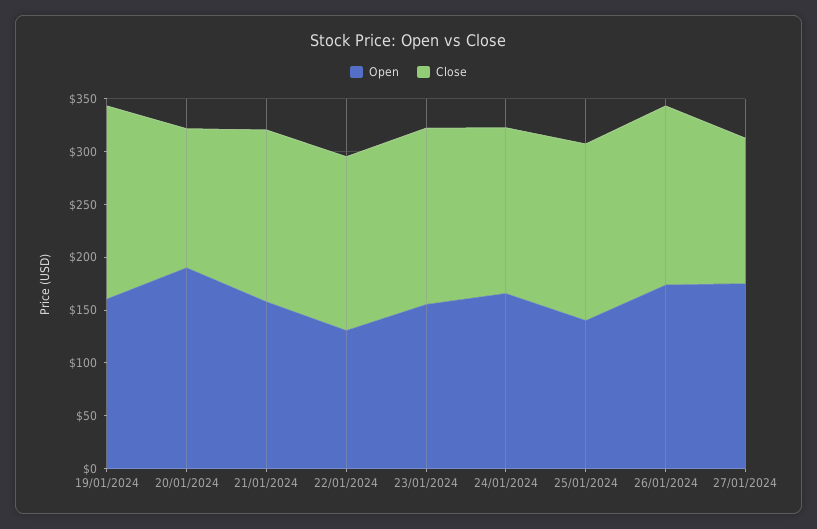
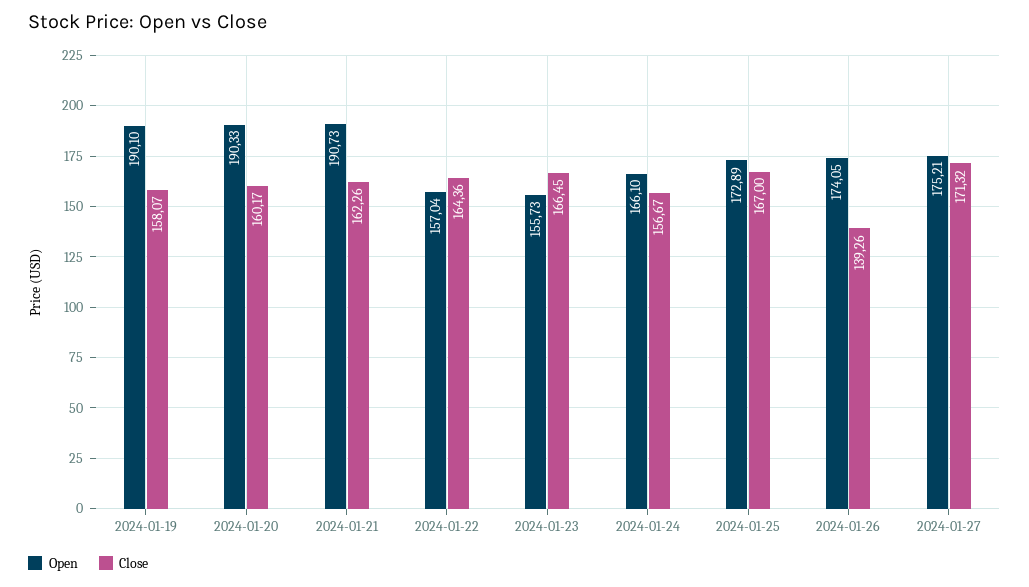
Open, 19/01/2024: 160 -> 190.1
Close, 19/01/2024: 180 -> 158.07
Close, 20/01/2024: 130 -> 160.17
Open, 21/01/2024: 160 -> 190.73
Open, 22/01/2024: 130 -> 157.04
Open, 25/01/2024: 140 -> 172.89
Close, 26/01/2024: 170 -> 139.26
Close, 27/01/2024: 140 -> 171.32

